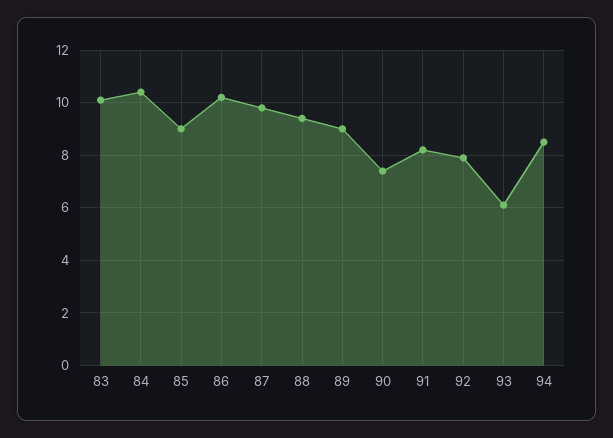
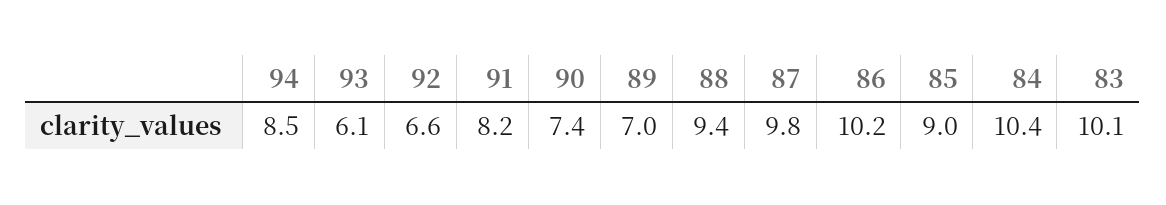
89: 9 -> 7
92: 8 -> 6.6

